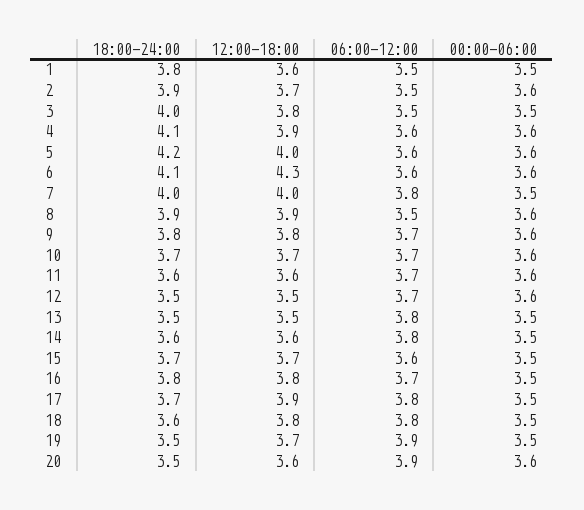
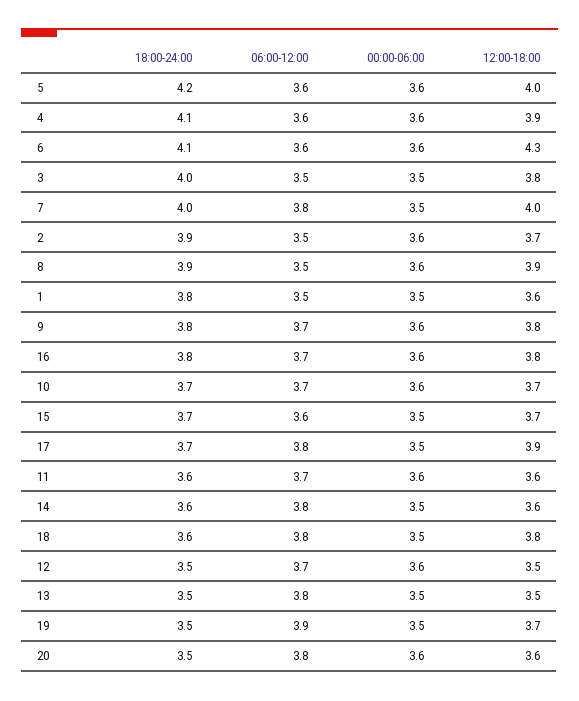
00:00-06:00, 16: 3.5 -> 3.6
06:00-12:00, 20: 3.9 -> 3.8

